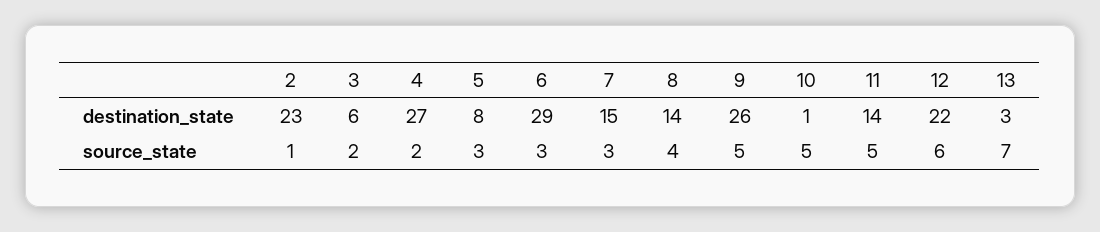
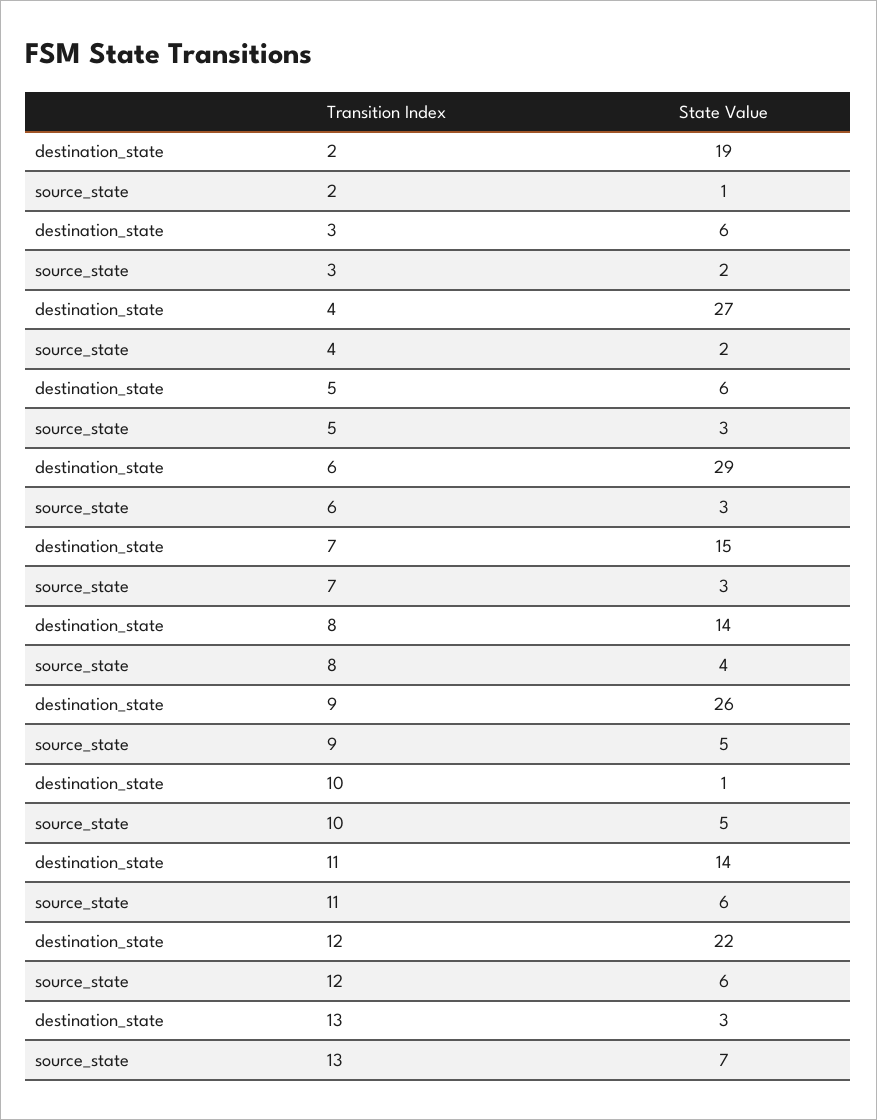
2, destination_state: 23 -> 19
5, destination_state: 8 -> 6
11, source_state: 5 -> 6

